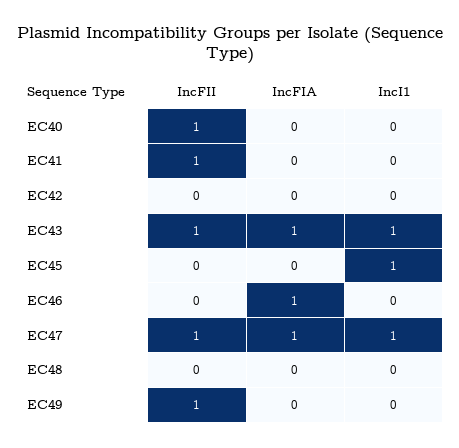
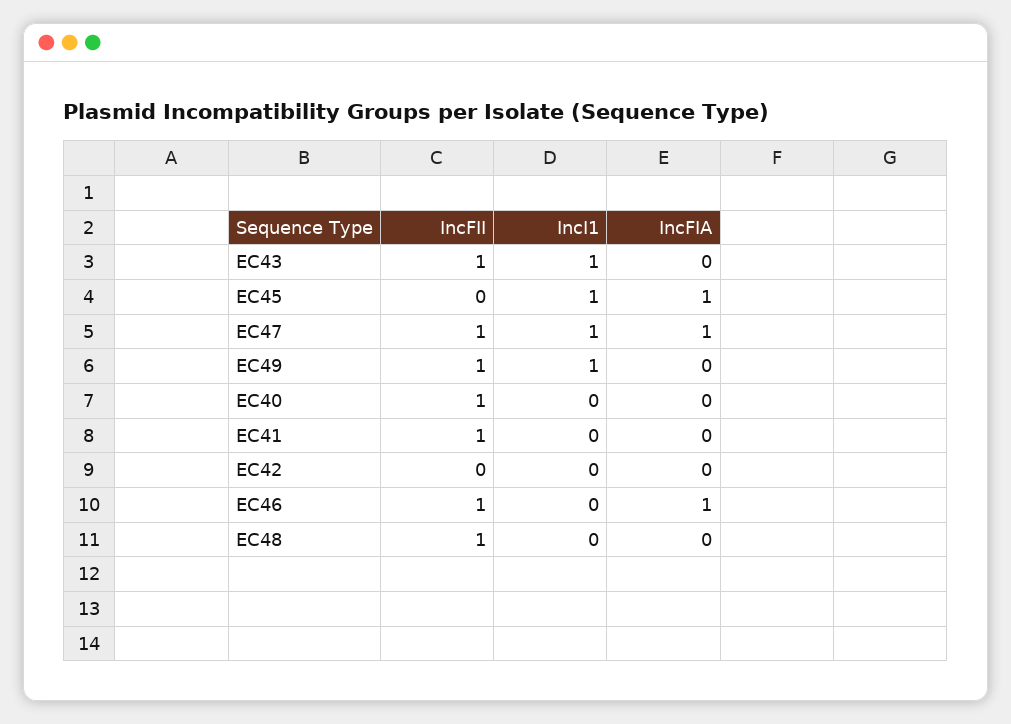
IncFIA, EC43: 1 -> 0
IncFIA, EC45: 0 -> 1
IncFII, EC46: 0 -> 1
IncFII, EC48: 0 -> 1
IncI1, EC49: 0 -> 1

